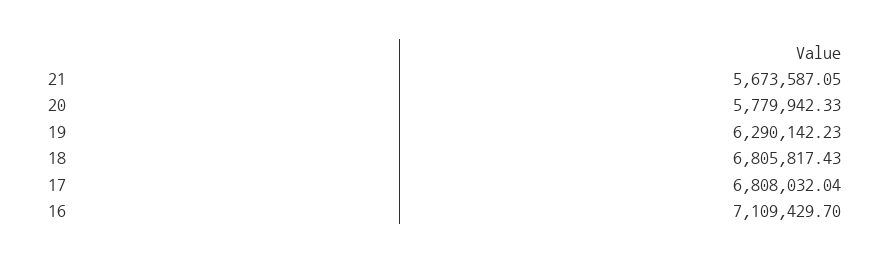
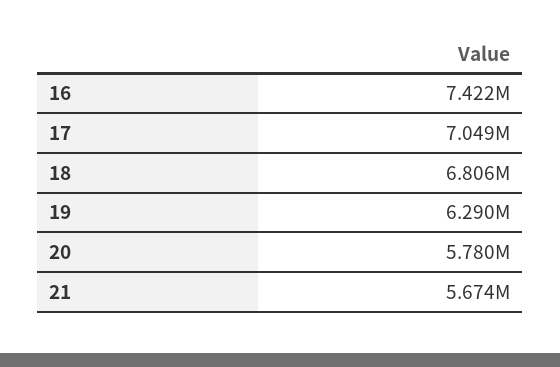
17: 6808032.04 -> 7049000
16: 7109429.7 -> 7422000

